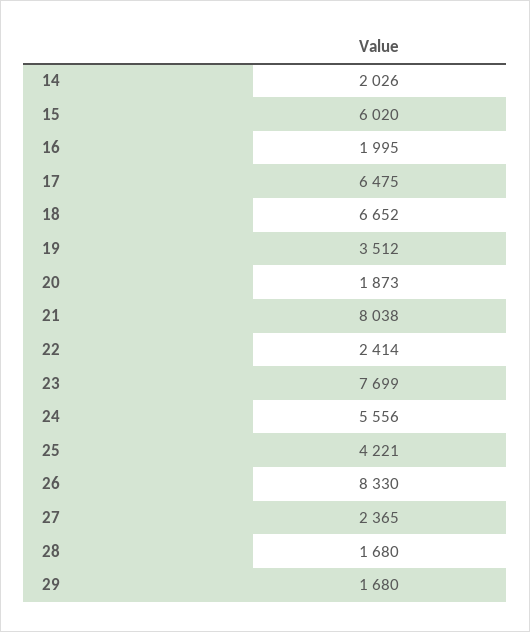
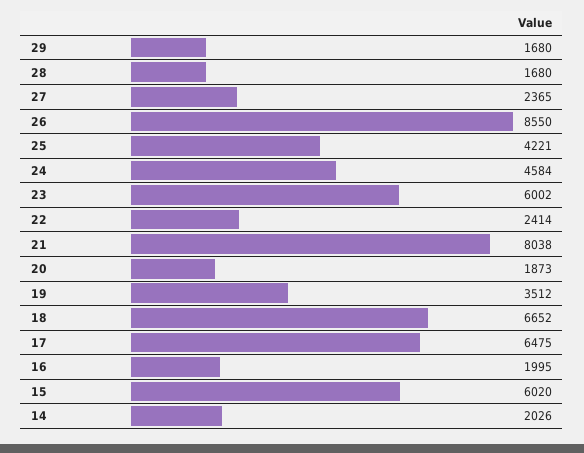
23: 7699 -> 6002
24: 5556 -> 4584
26: 8330 -> 8550

